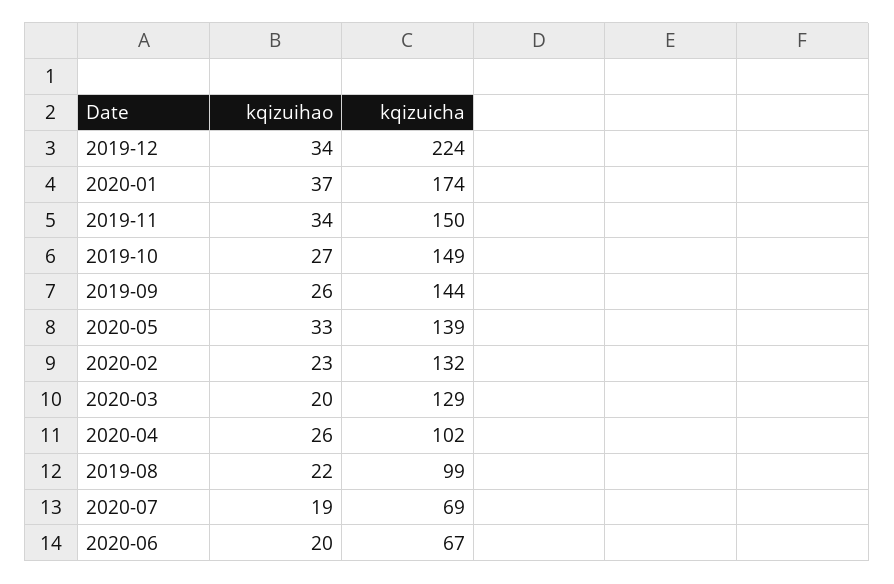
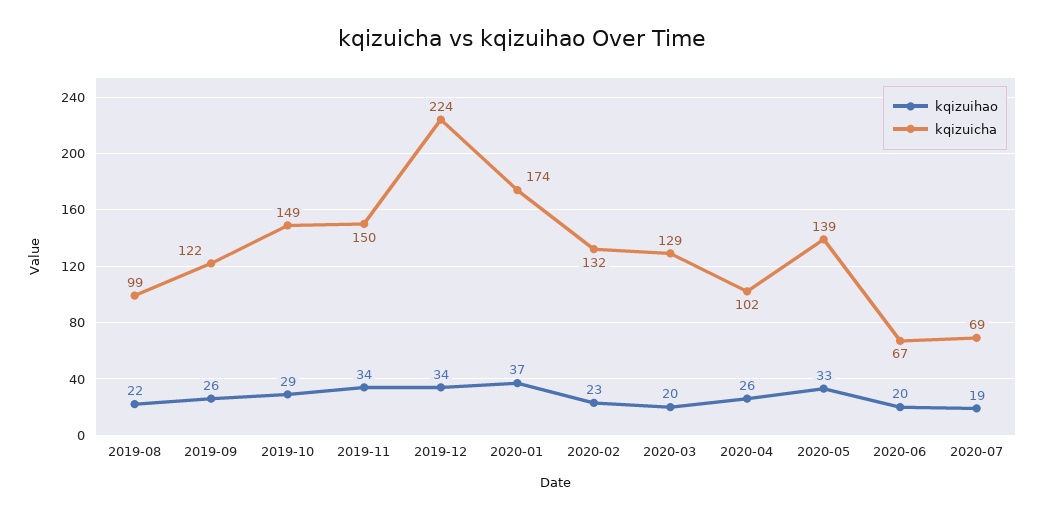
kqizuihao, 2019-10: 27 -> 29
kqizuicha, 2019-09: 144 -> 122

